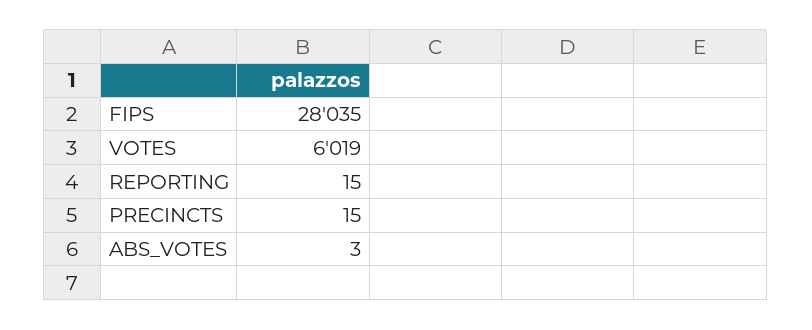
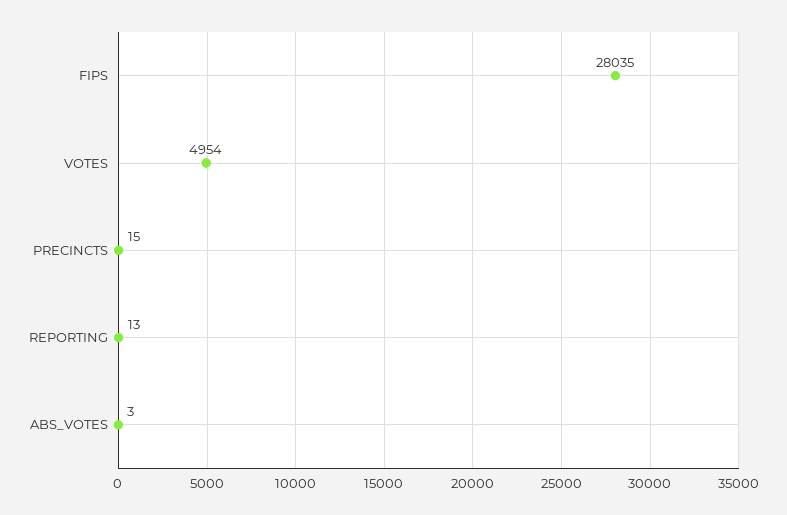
VOTES: 6019 -> 4954
REPORTING: 15 -> 13

